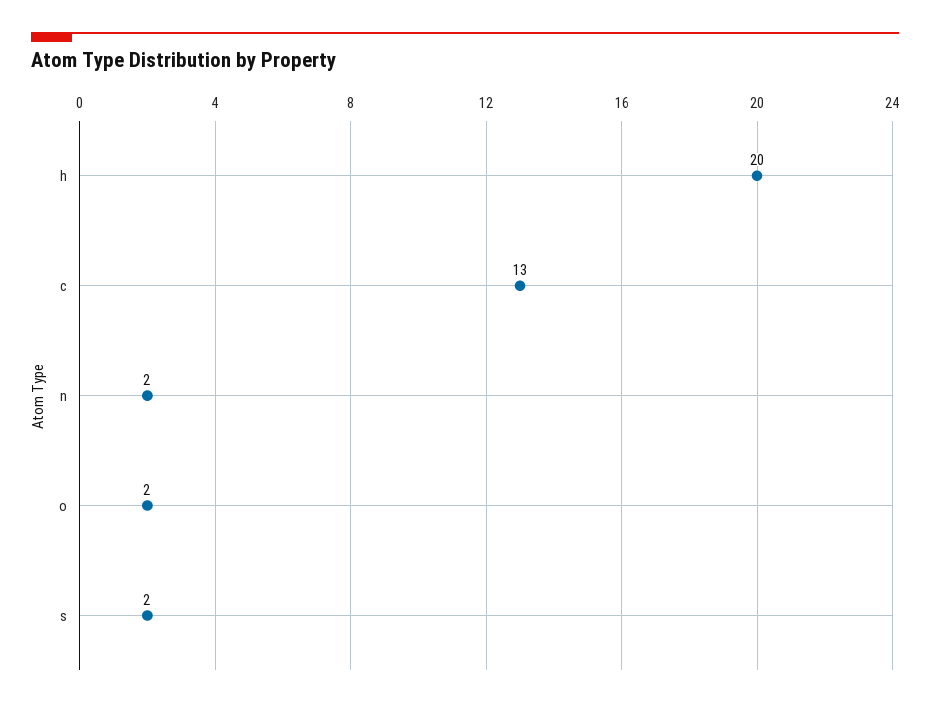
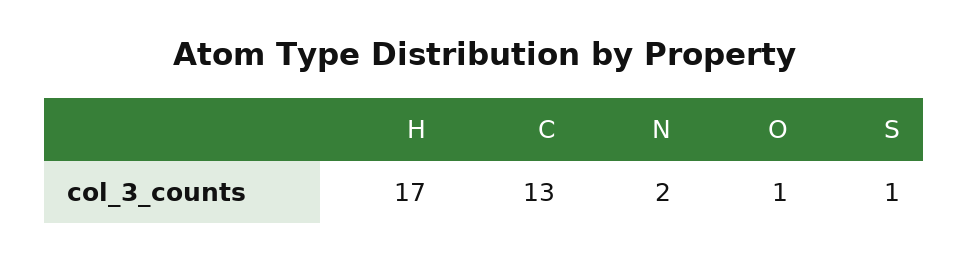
h: 20 -> 17
o: 2 -> 1
s: 2 -> 1

